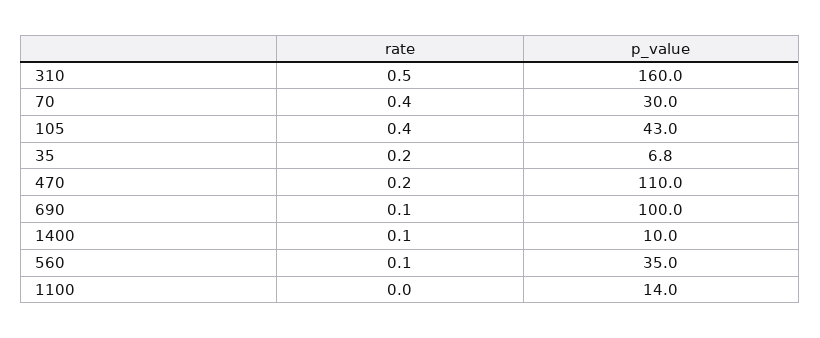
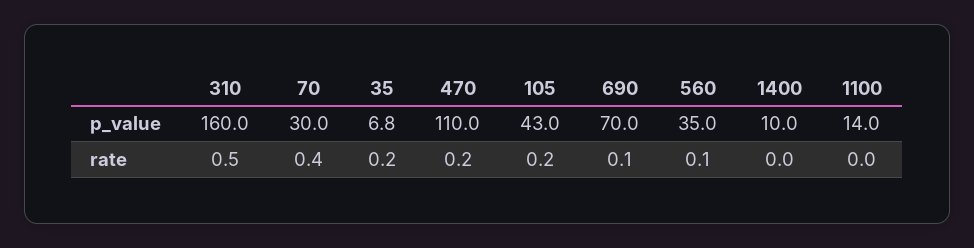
rate, 105: 0.4 -> 0.2
p_value, 690: 100 -> 70
rate, 1400: 0.1 -> 0

